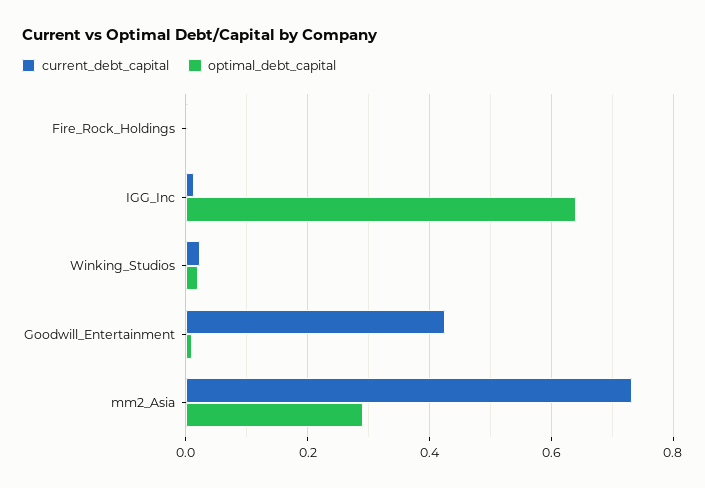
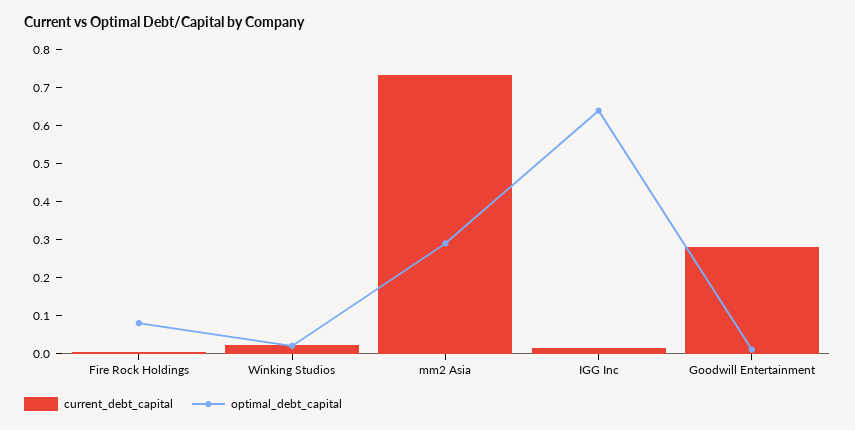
optimal_debt_capital, Fire_Rock_Holdings: 0 -> 0.075
current_debt_capital, Goodwill_Entertainment: 0.42 -> 0.275

